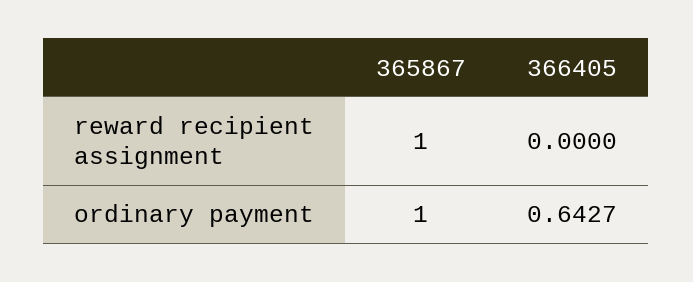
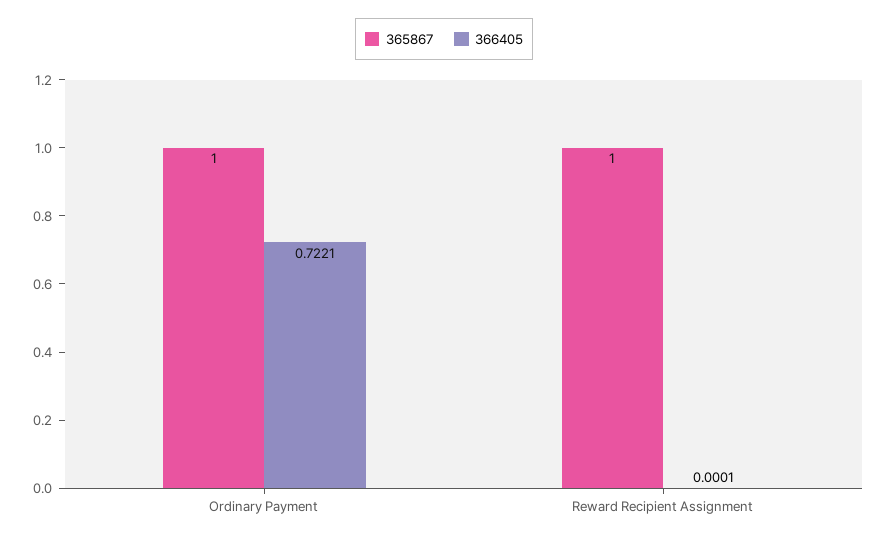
366405, reward recipient assignment: 0 -> 0.0001
366405, ordinary payment: 0.6427 -> 0.7221

